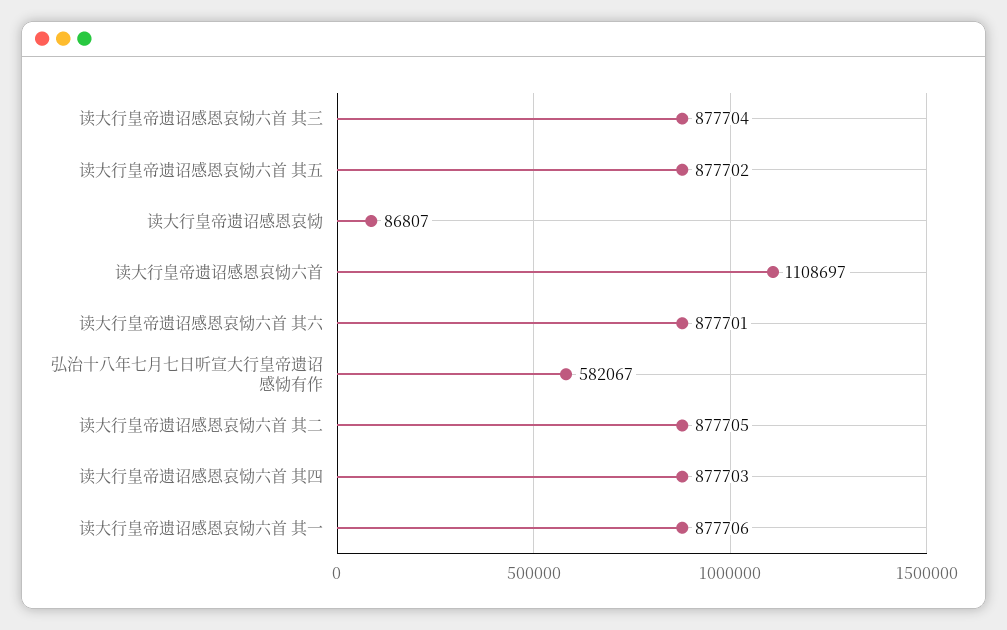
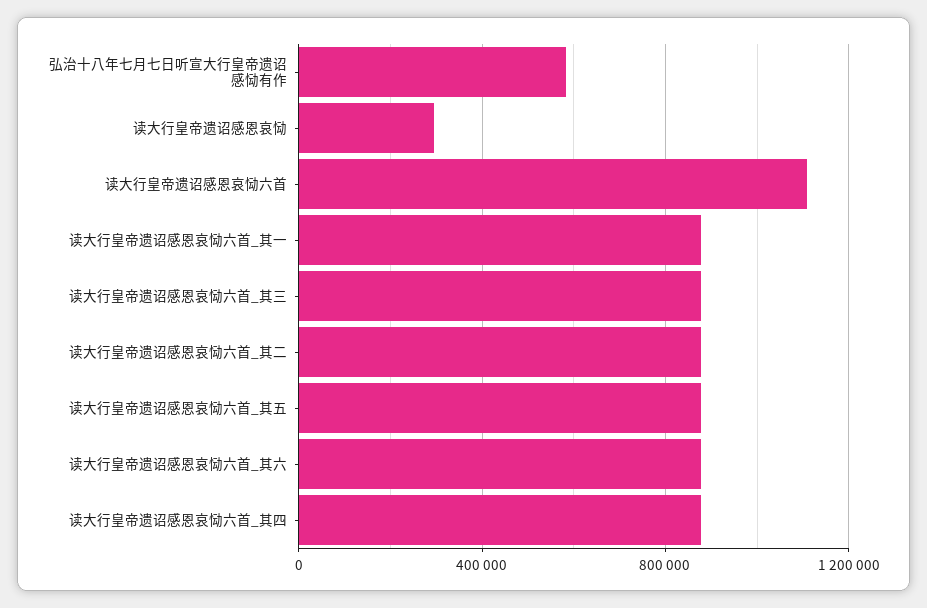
读大行皇帝遗诏感恩哀恸: 86807 -> 300000

